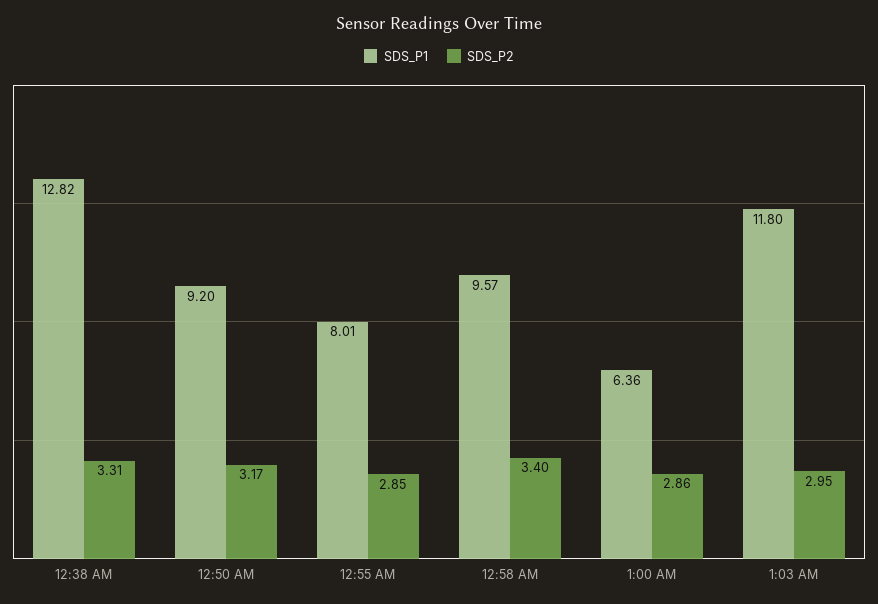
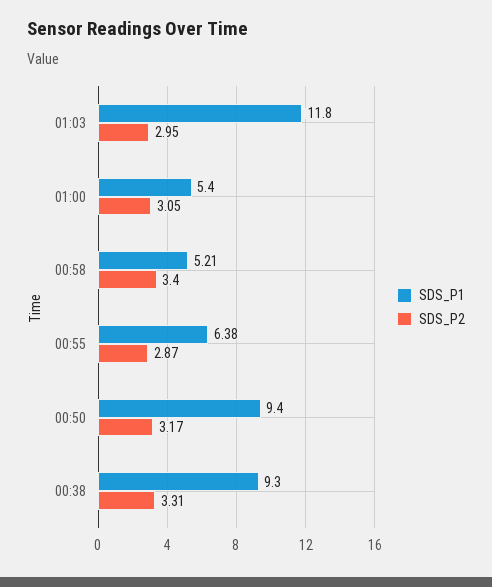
SDS_P1, 12:38 AM: 12.82 -> 9.3
SDS_P1, 12:50 AM: 9.2 -> 9.4
SDS_P1, 12:55 AM: 8.01 -> 6.38
SDS_P2, 12:55 AM: 2.85 -> 2.87
SDS_P1, 12:58 AM: 9.57 -> 5.21
SDS_P1, 1:00 AM: 6.36 -> 5.4
SDS_P2, 1:00 AM: 2.86 -> 3.05

